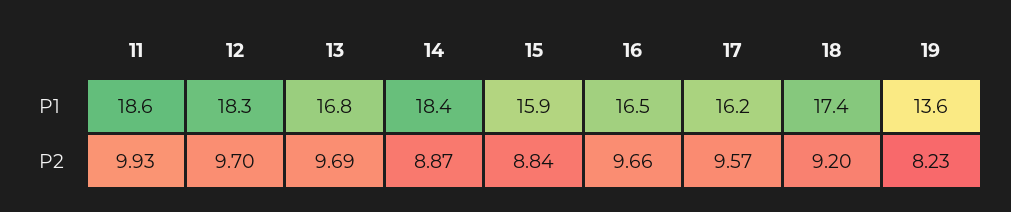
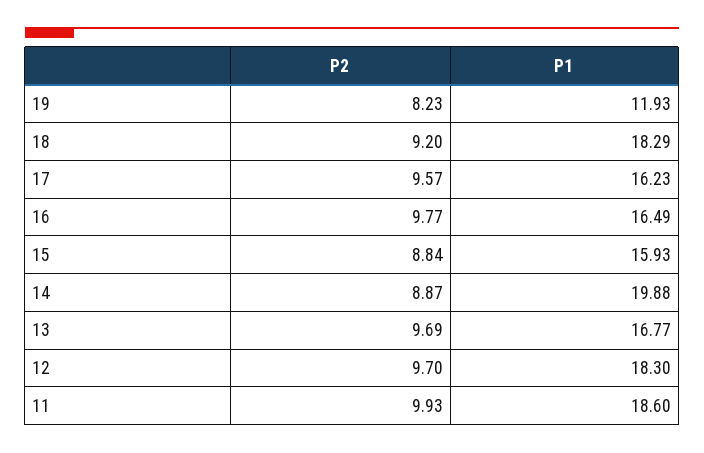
14, P1: 18.4 -> 19.88
18, P1: 17.4 -> 18.29
19, P1: 13.6 -> 11.93
16, P2: 9.66 -> 9.77

